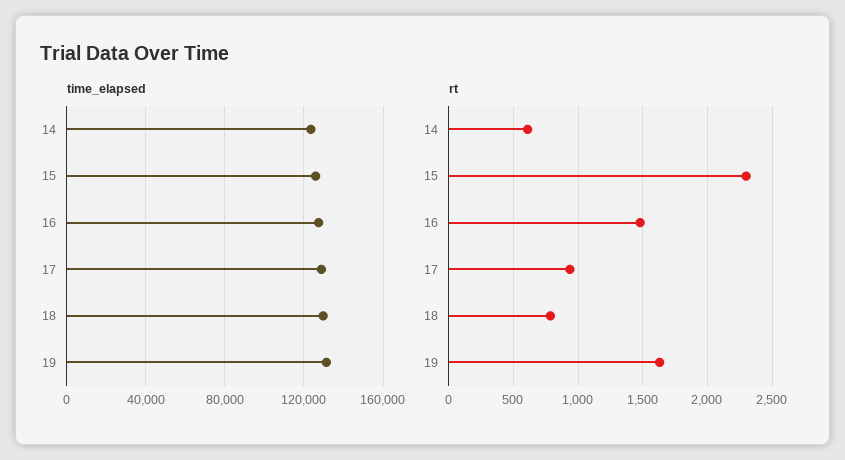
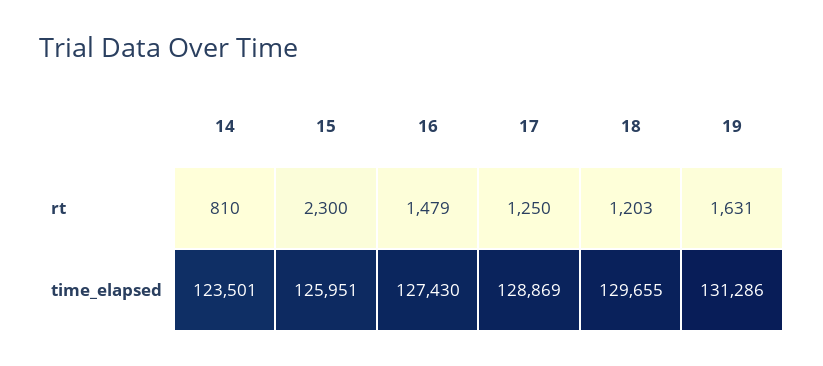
rt, 14: 600 -> 810
rt, 17: 950 -> 1250
rt, 18: 800 -> 1203

